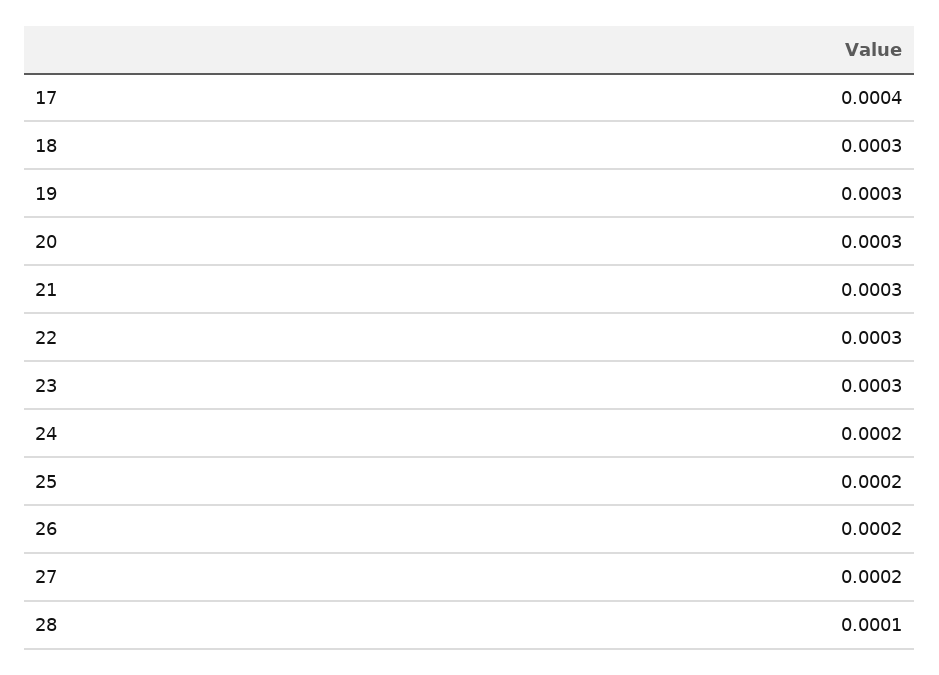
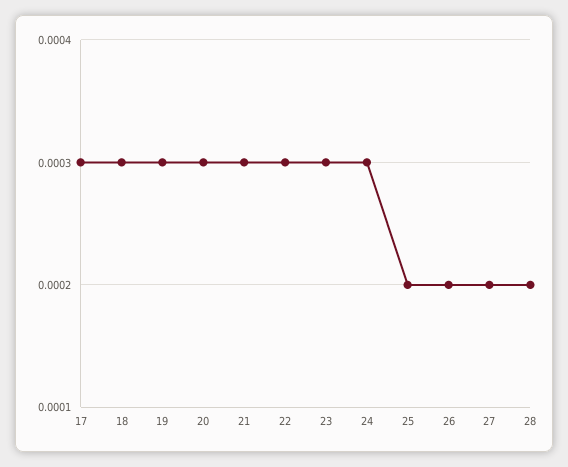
17: 0.0004 -> 0.0003
24: 0.0002 -> 0.0003
28: 0.0001 -> 0.0002

